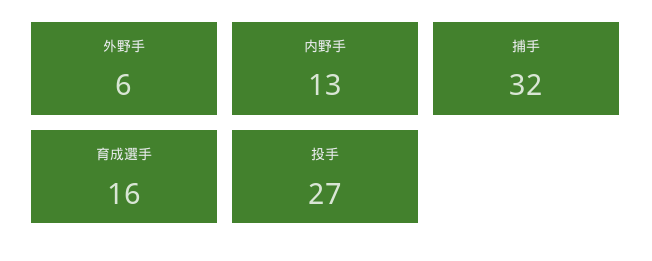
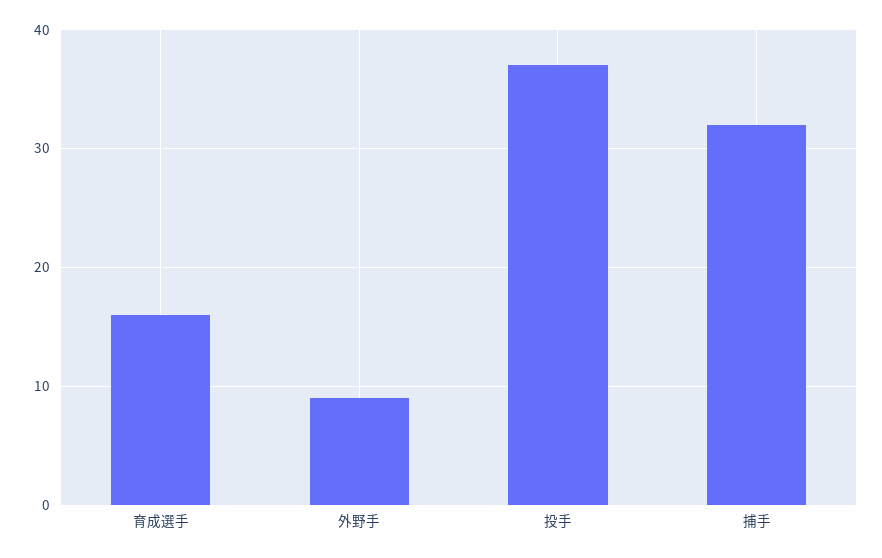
外野手: 6 -> 9
内野手: 13 -> none
投手: 27 -> 37

